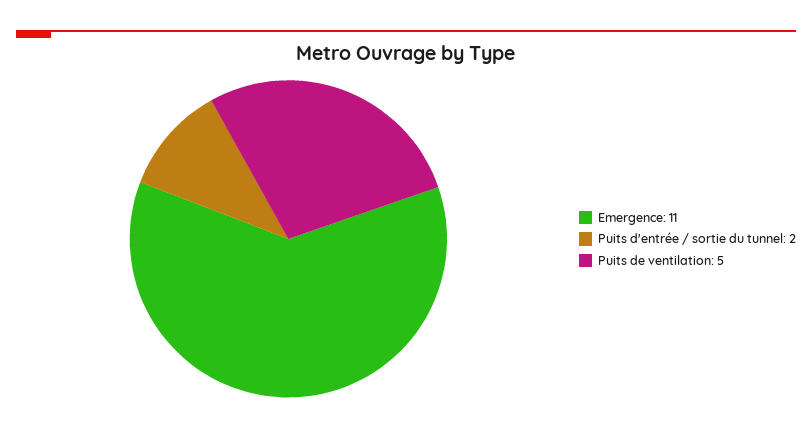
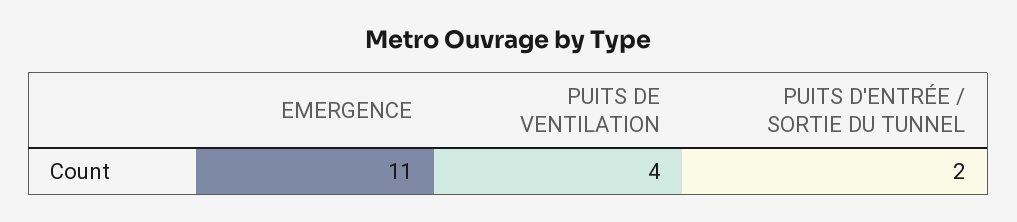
Puits de ventilation: 5 -> 4

